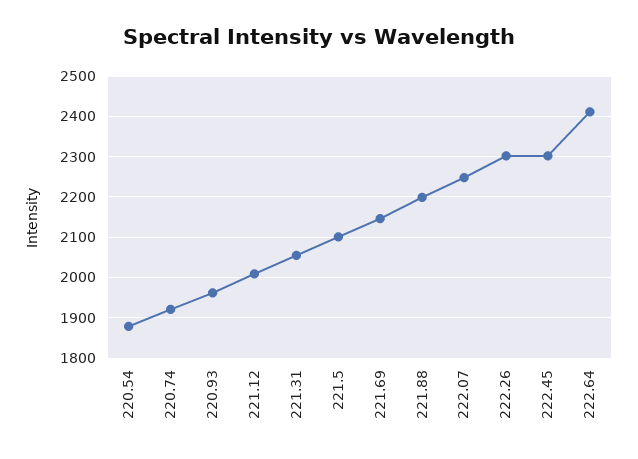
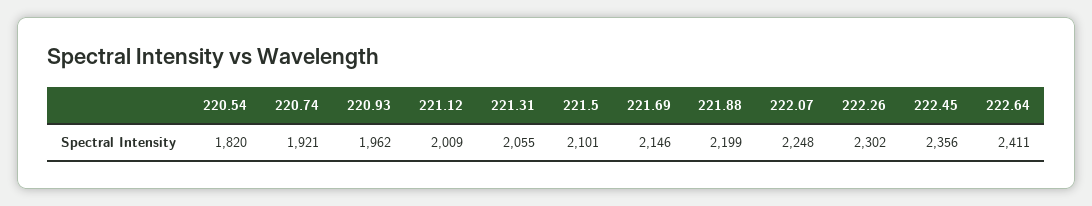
220.54: 1880 -> 1820
222.45: 2300 -> 2356

